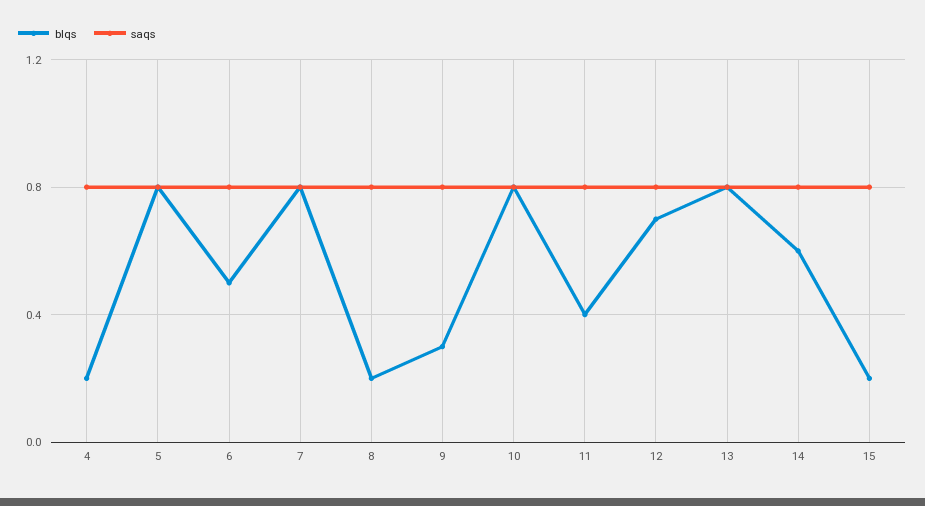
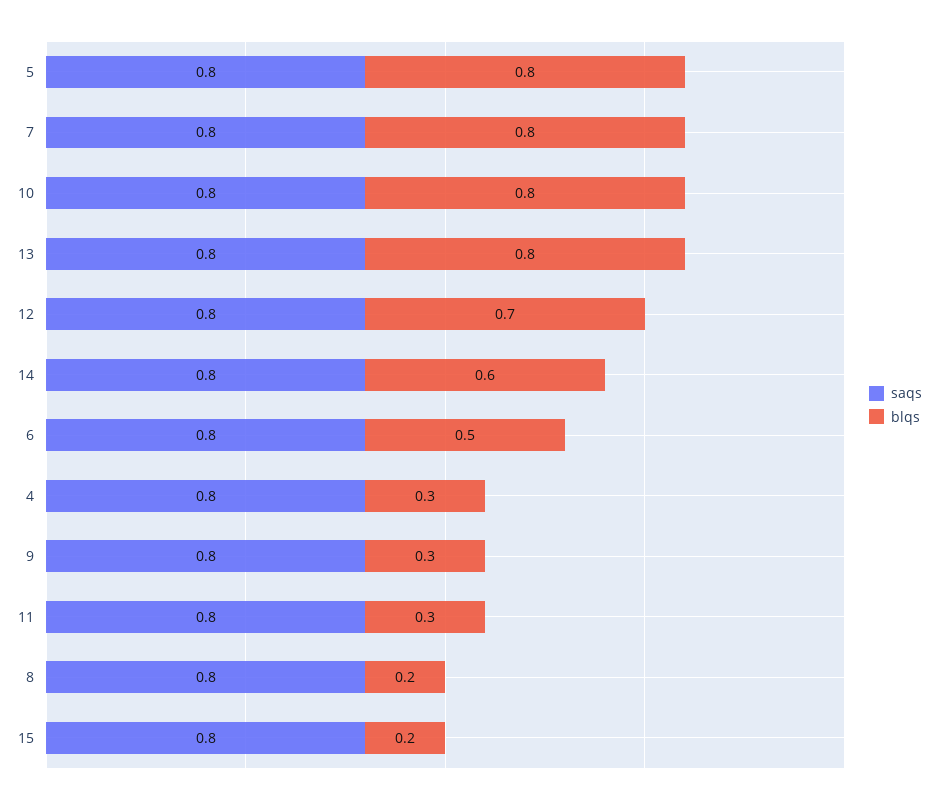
blqs, 4: 0.2 -> 0.3
blqs, 11: 0.4 -> 0.3

